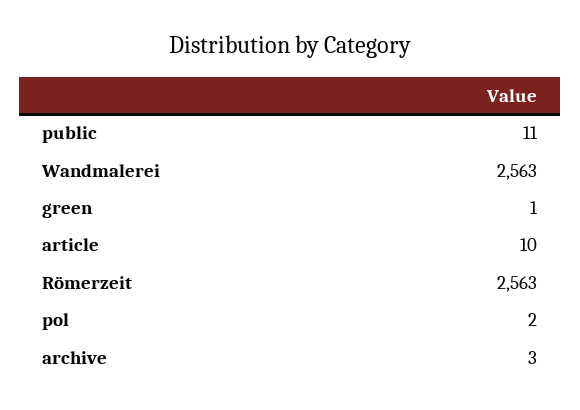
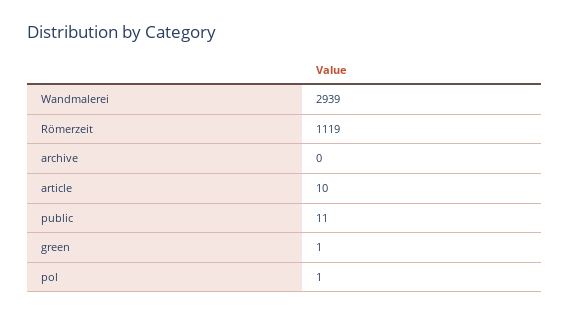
Wandmalerei: 2563 -> 2939
Römerzeit: 2563 -> 1119
pol: 2 -> 1
archive: 3 -> 0

